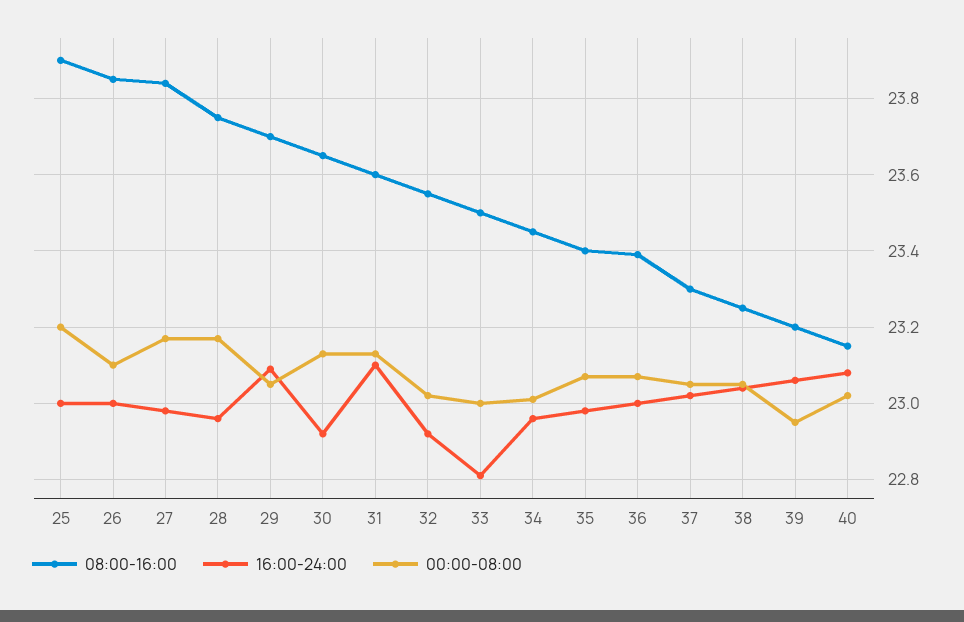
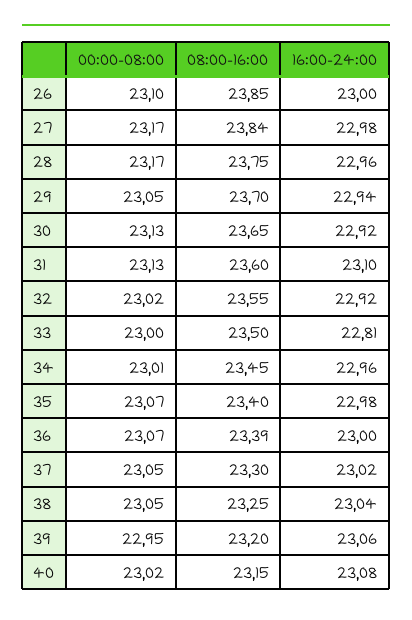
08:00-16:00, 25: 23.9 -> none
16:00-24:00, 25: 23 -> none
00:00-08:00, 25: 23.2 -> none
16:00-24:00, 29: 23.1 -> 22.94

